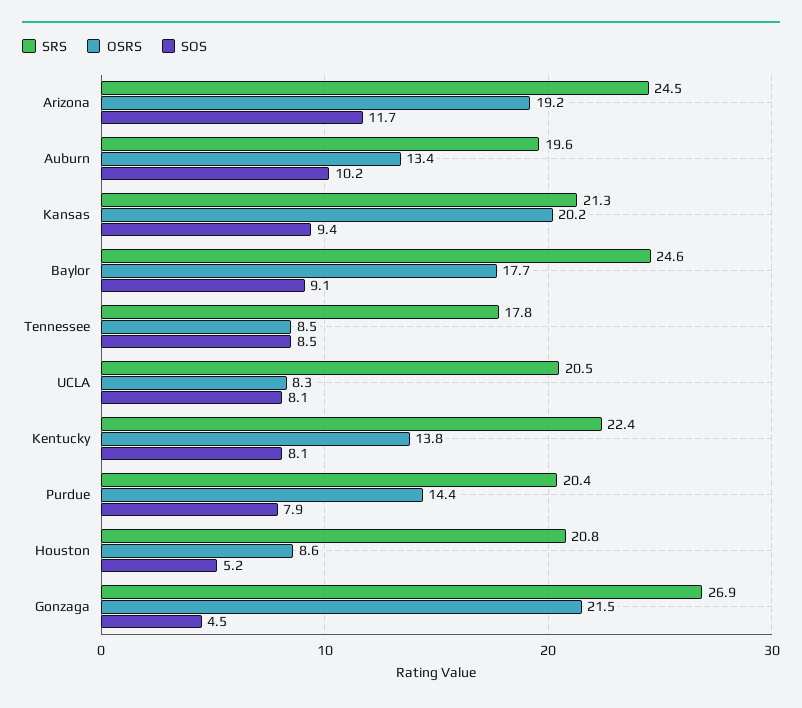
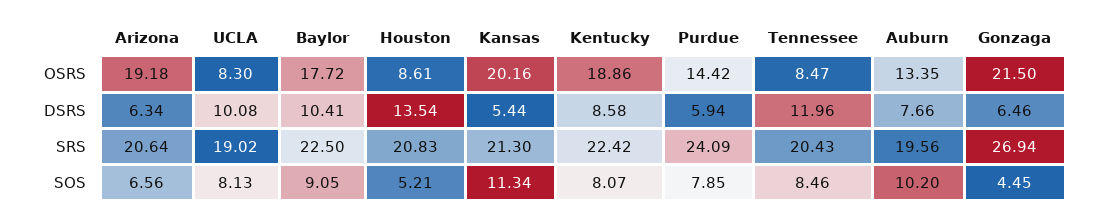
SRS, Arizona: 24.5 -> 20.64
SOS, Arizona: 11.7 -> 6.56
SOS, Kansas: 9.4 -> 11.34
SRS, Baylor: 24.6 -> 22.5
SRS, Tennessee: 17.8 -> 20.43
SRS, UCLA: 20.5 -> 19.02
OSRS, Kentucky: 13.8 -> 18.86
SRS, Purdue: 20.4 -> 24.09
DSRS, Arizona: none -> 6.34
DSRS, UCLA: none -> 10.08
DSRS, Baylor: none -> 10.41
DSRS, Houston: none -> 13.54
DSRS, Kansas: none -> 5.44
DSRS, Kentucky: none -> 8.58
DSRS, Purdue: none -> 5.94
DSRS, Tennessee: none -> 11.96
DSRS, Auburn: none -> 7.66
DSRS, Gonzaga: none -> 6.46

